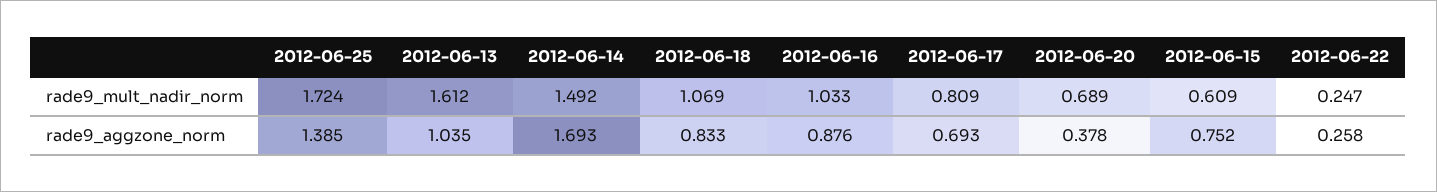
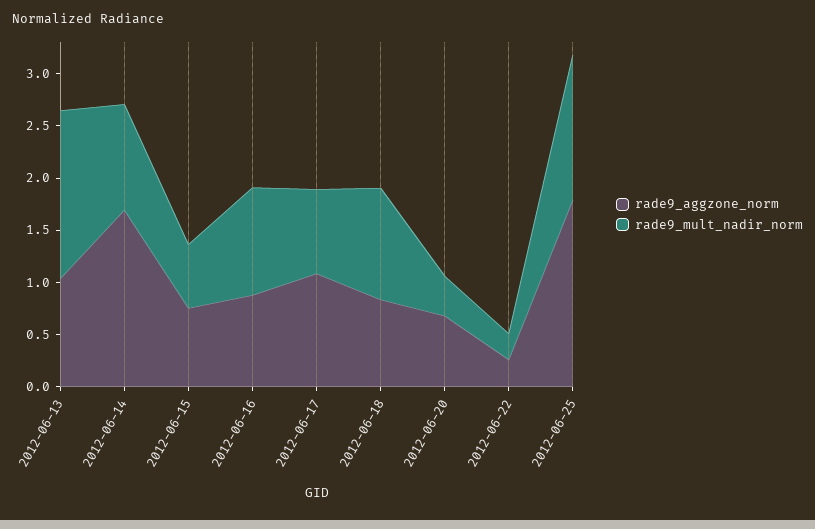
rade9_mult_nadir_norm, 2012-06-25: 1.724 -> 1.4
rade9_mult_nadir_norm, 2012-06-14: 1.492 -> 1
rade9_mult_nadir_norm, 2012-06-20: 0.689 -> 0.4
rade9_aggzone_norm, 2012-06-25: 1.385 -> 1.8
rade9_aggzone_norm, 2012-06-17: 0.693 -> 1.1
rade9_aggzone_norm, 2012-06-20: 0.378 -> 0.7

